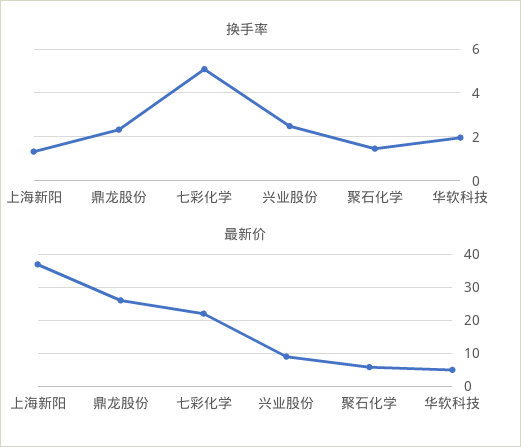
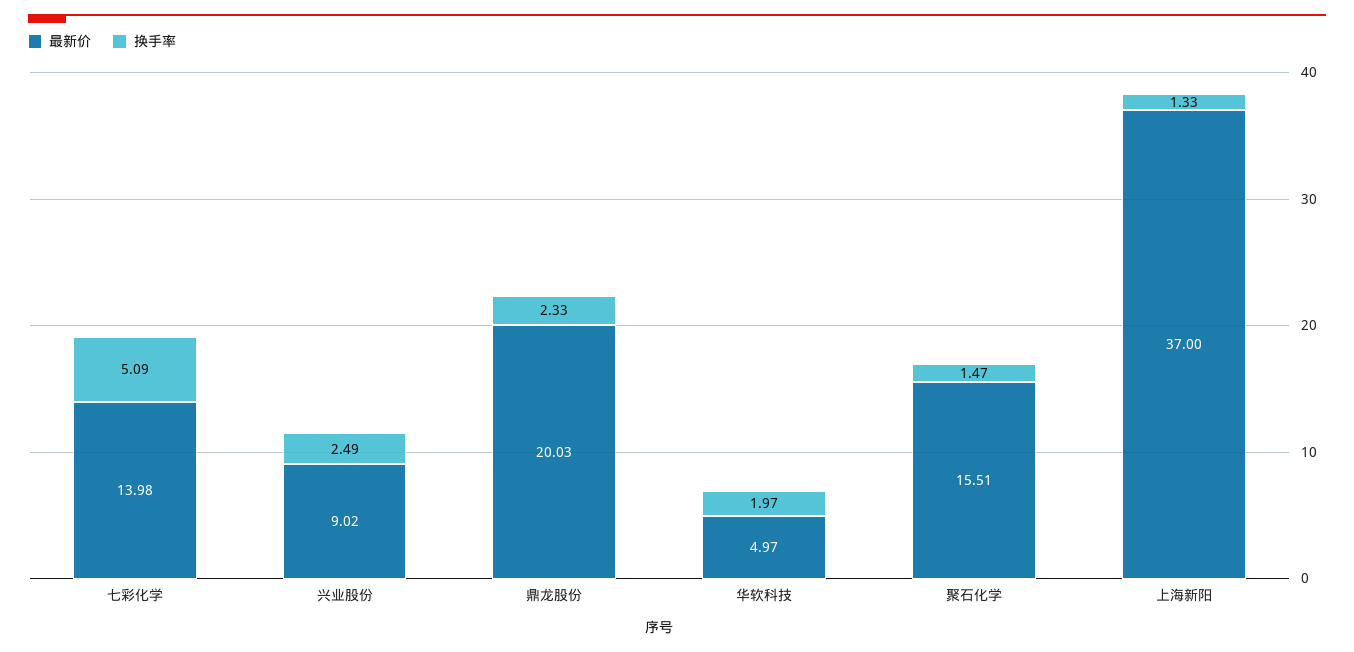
最新价, 鼎龙股份: 26 -> 20.03
最新价, 七彩化学: 22 -> 13.98
最新价, 聚石化学: 6 -> 15.51

